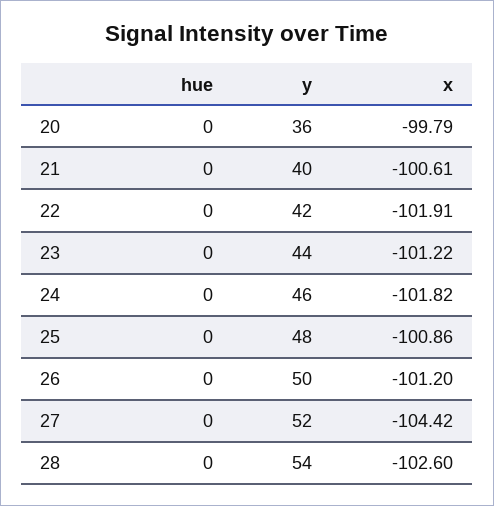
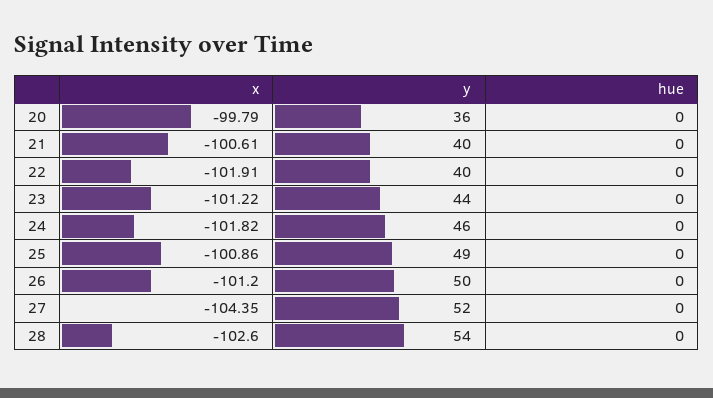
y, 22: 42 -> 40
y, 25: 48 -> 49
x, 27: -104.42 -> -104.35

